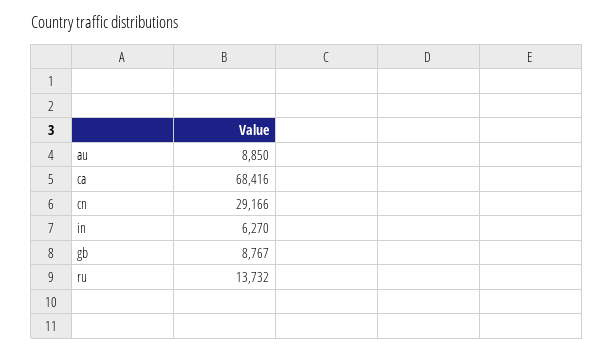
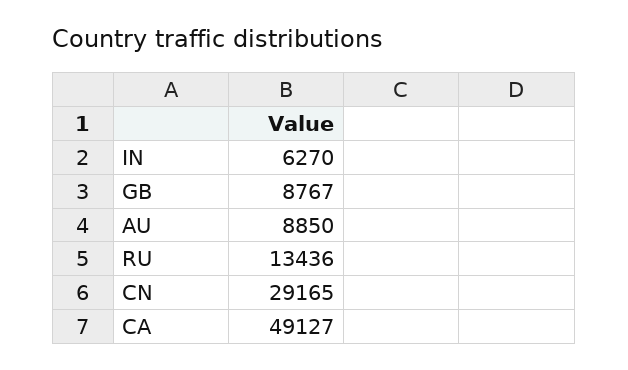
ca: 68416 -> 49127
cn: 29166 -> 29165
ru: 13732 -> 13436

